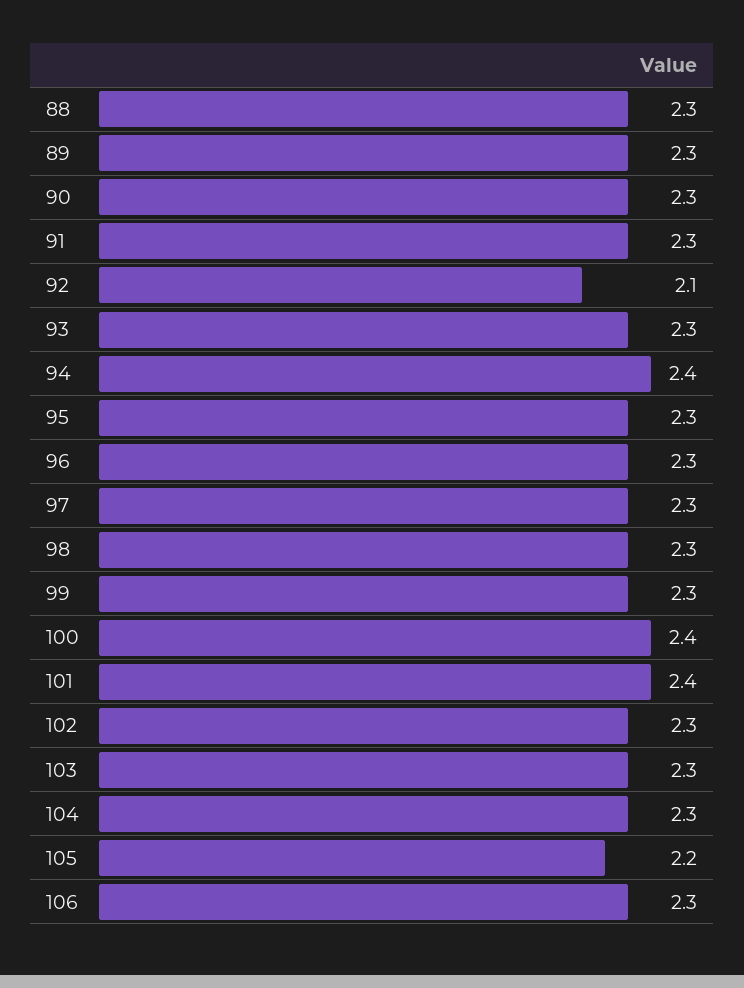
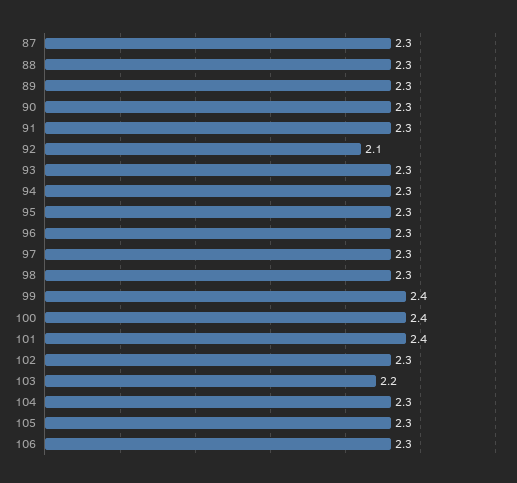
94: 2.4 -> 2.3
99: 2.3 -> 2.4
103: 2.3 -> 2.2
105: 2.2 -> 2.3
87: none -> 2.3

